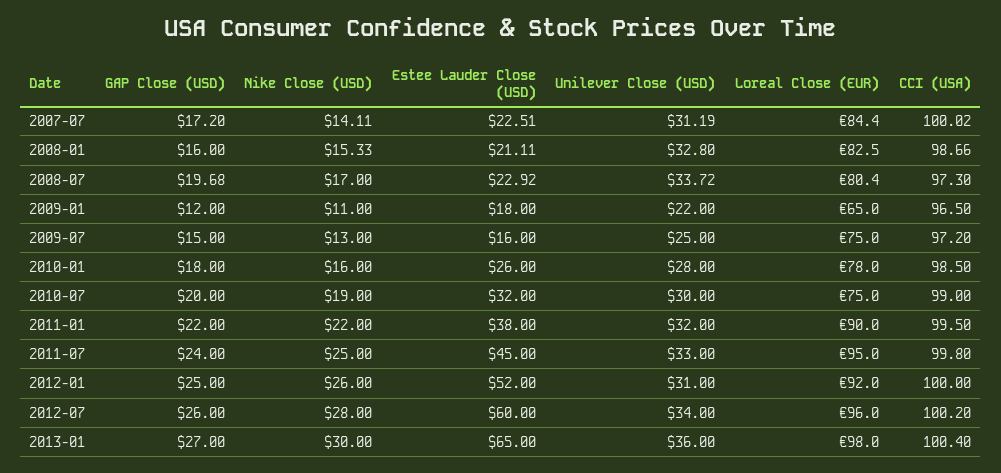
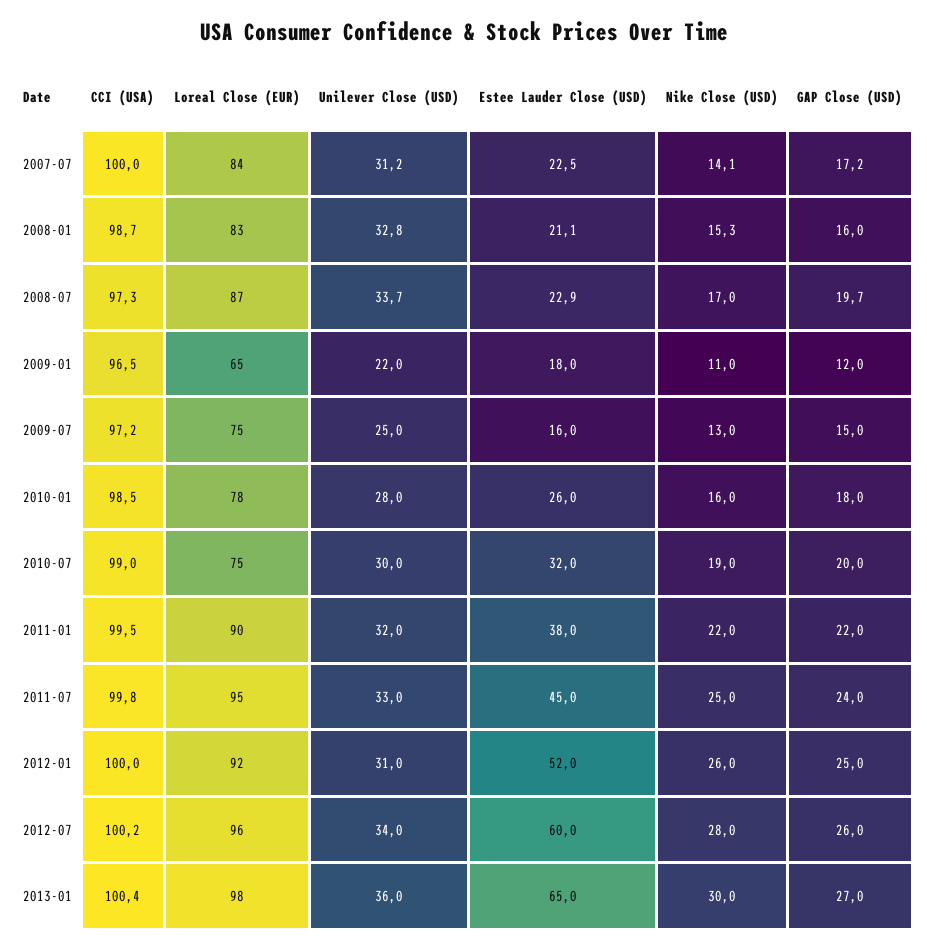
Loreal Close (EUR), 2008-07: 80.4 -> 87

